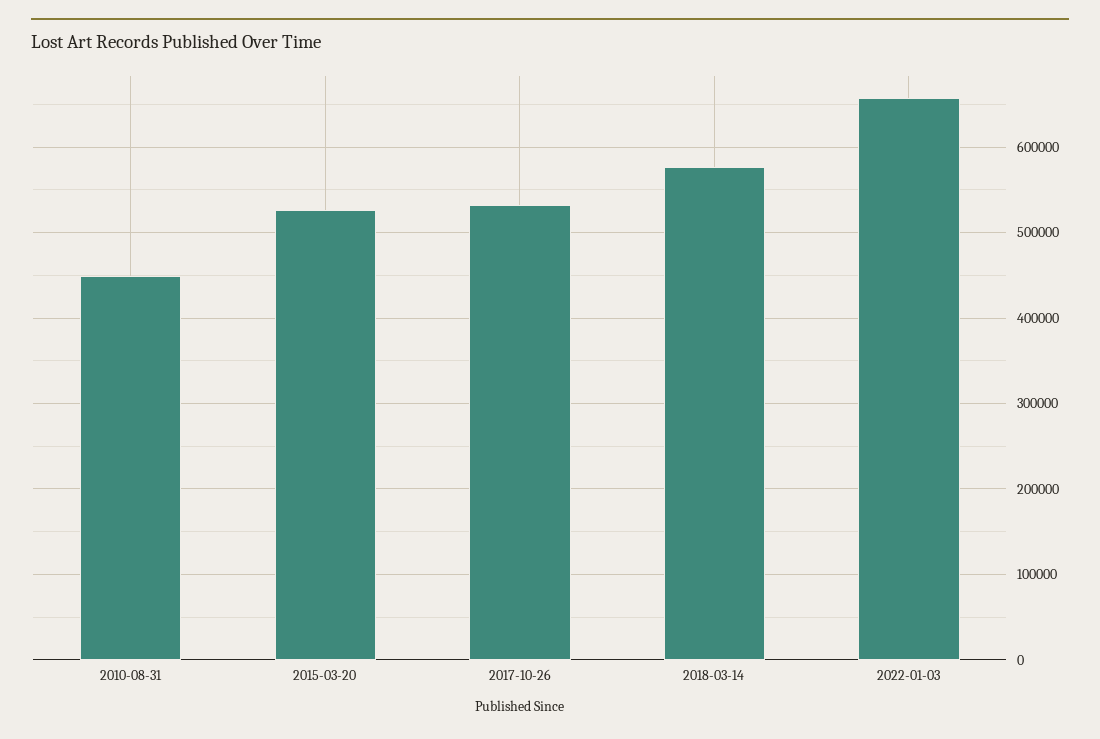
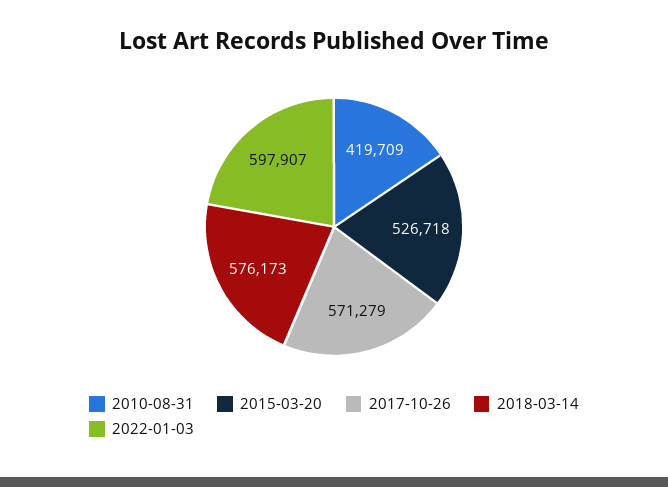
2010-08-31: 450000 -> 419709
2017-10-26: 530000 -> 571279
2022-01-03: 660000 -> 597907

